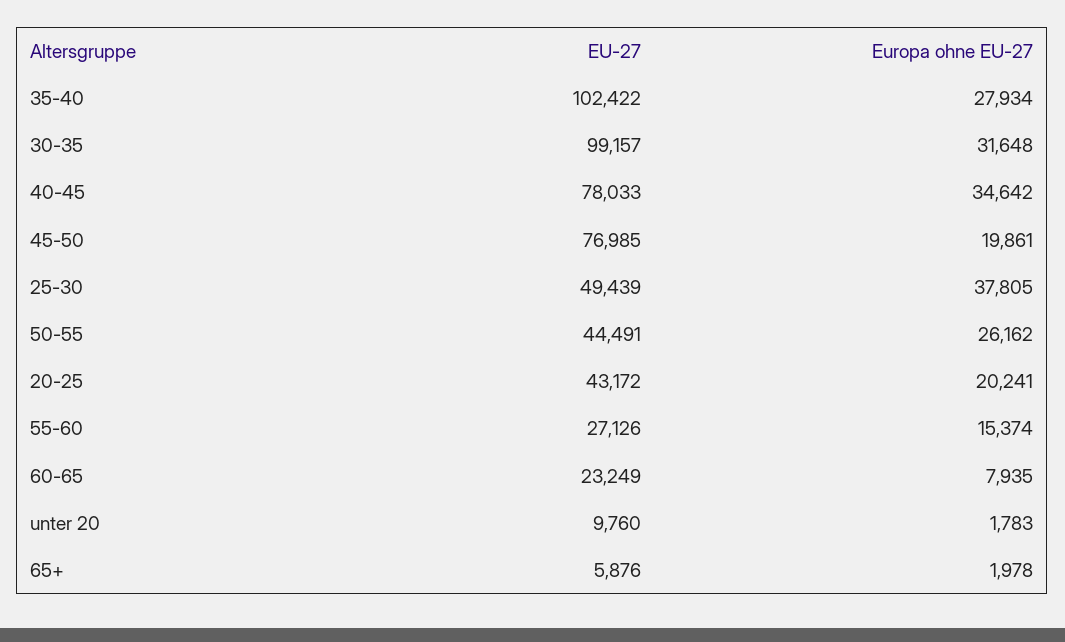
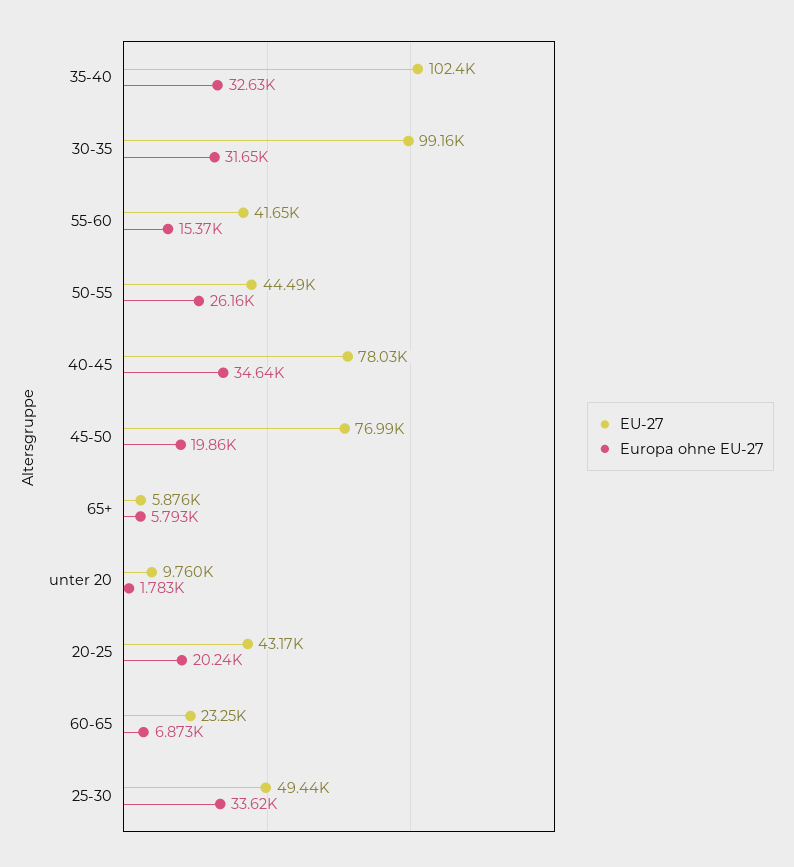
Europa ohne EU-27, 35-40: 27934 -> 32630
Europa ohne EU-27, 25-30: 37805 -> 33620
EU-27, 55-60: 27126 -> 41650
Europa ohne EU-27, 60-65: 7935 -> 6873
Europa ohne EU-27, 65+: 1978 -> 5793

